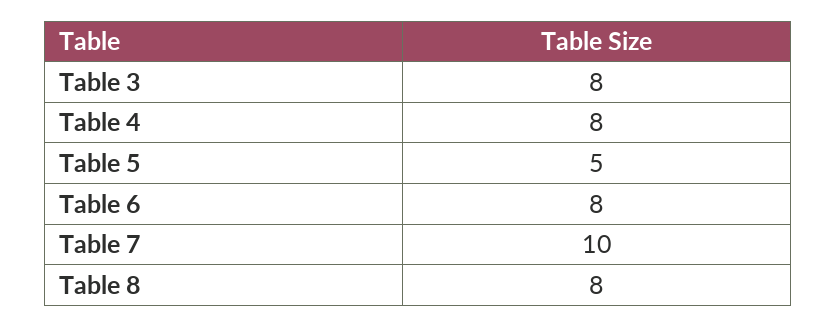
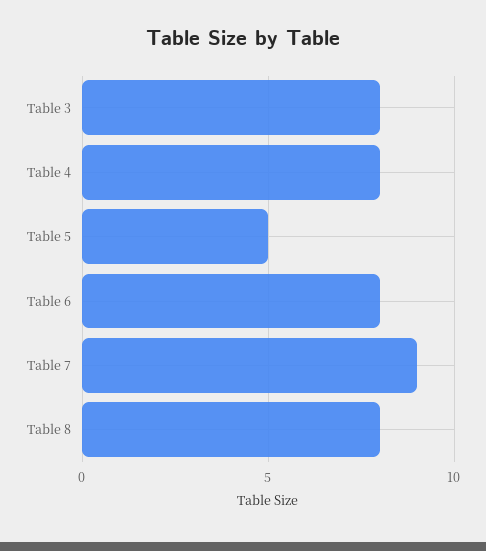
Table 7: 10 -> 9

